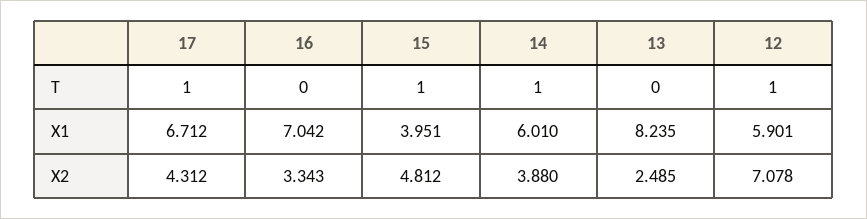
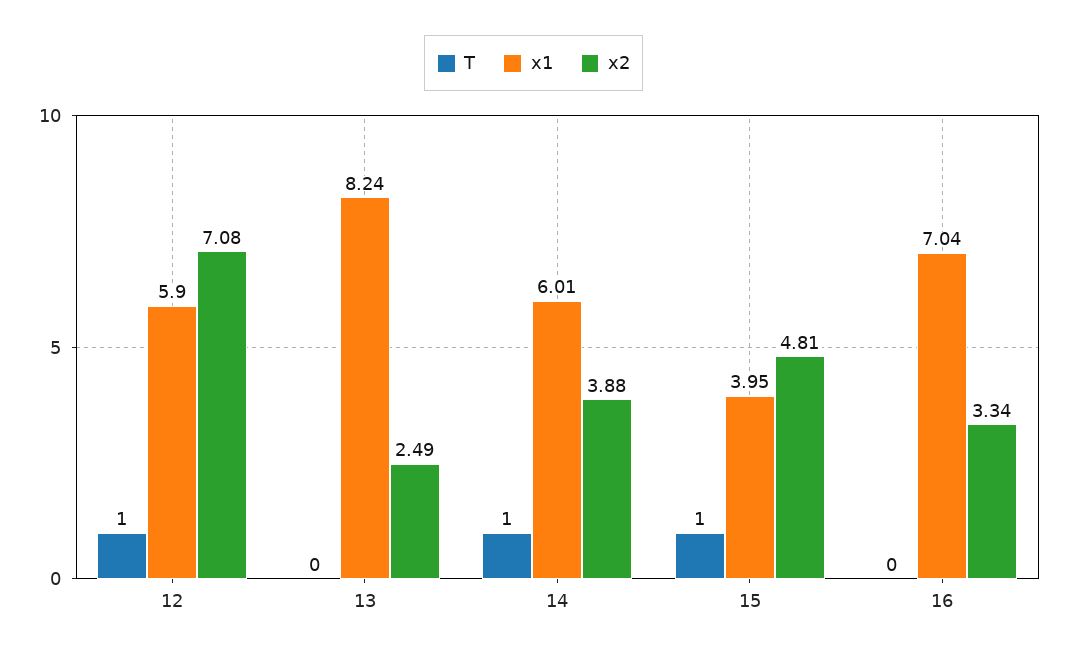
T, 17: 1 -> none
X1, 17: 6.712 -> none
X2, 17: 4.312 -> none

